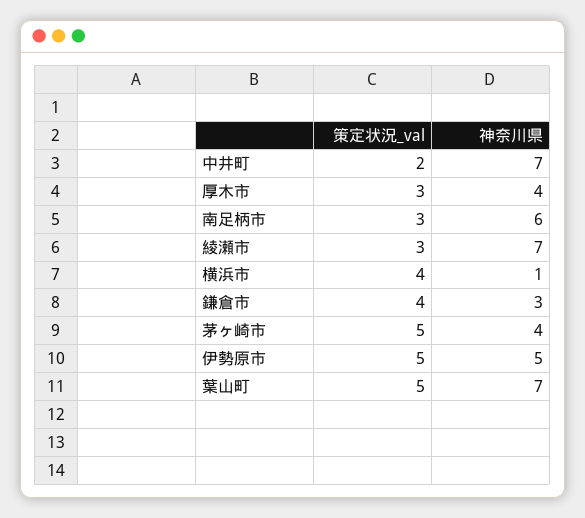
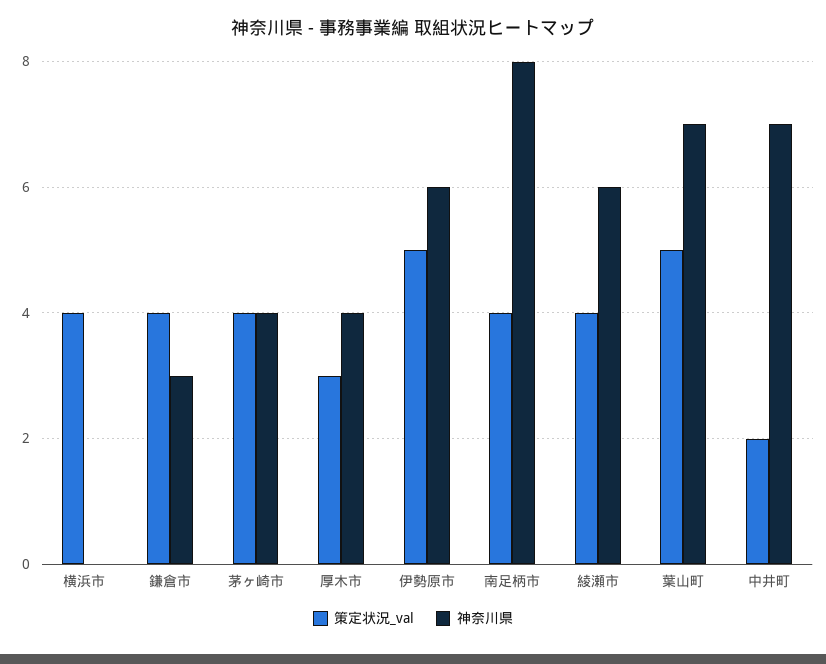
策定状況_val, 南足柄市: 3 -> 4
神奈川県, 南足柄市: 6 -> 8
策定状況_val, 綾瀬市: 3 -> 4
神奈川県, 綾瀬市: 7 -> 6
神奈川県, 横浜市: 1 -> 0
策定状況_val, 茅ヶ崎市: 5 -> 4
神奈川県, 伊勢原市: 5 -> 6

